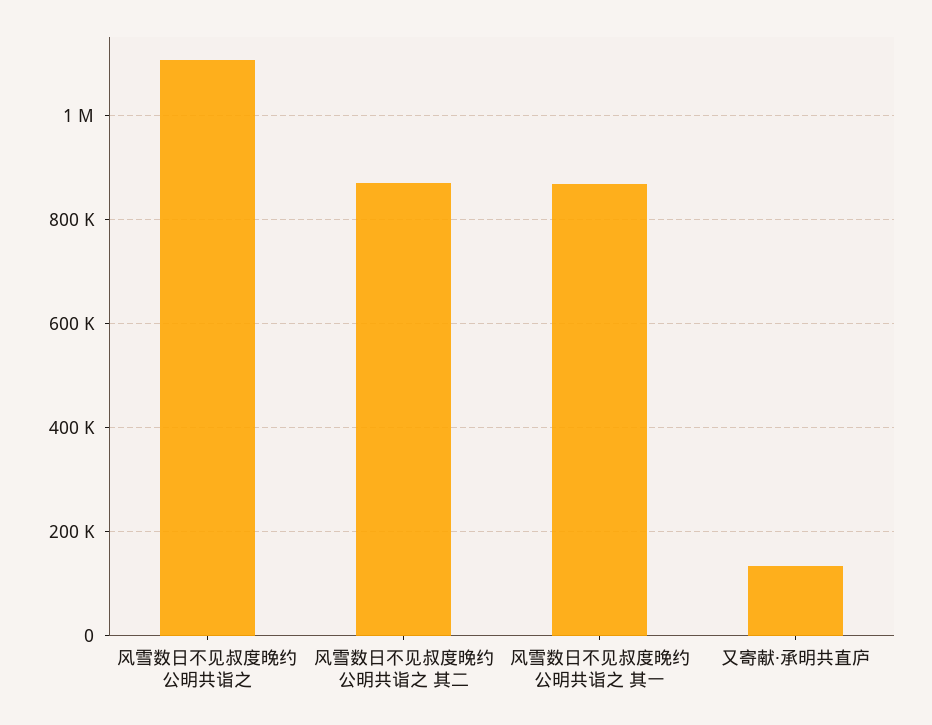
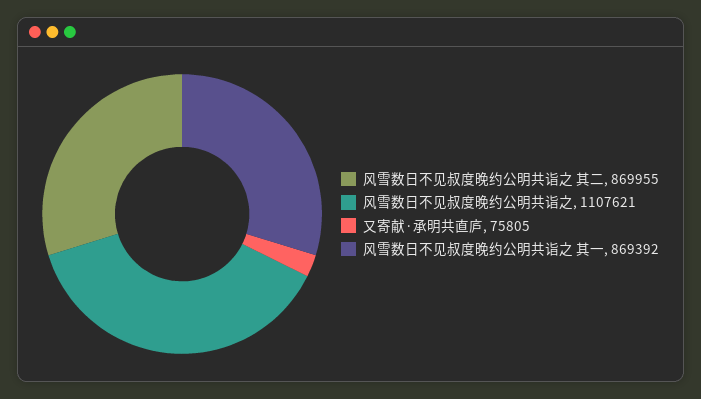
又寄献·承明共直庐: 140000 -> 75805

